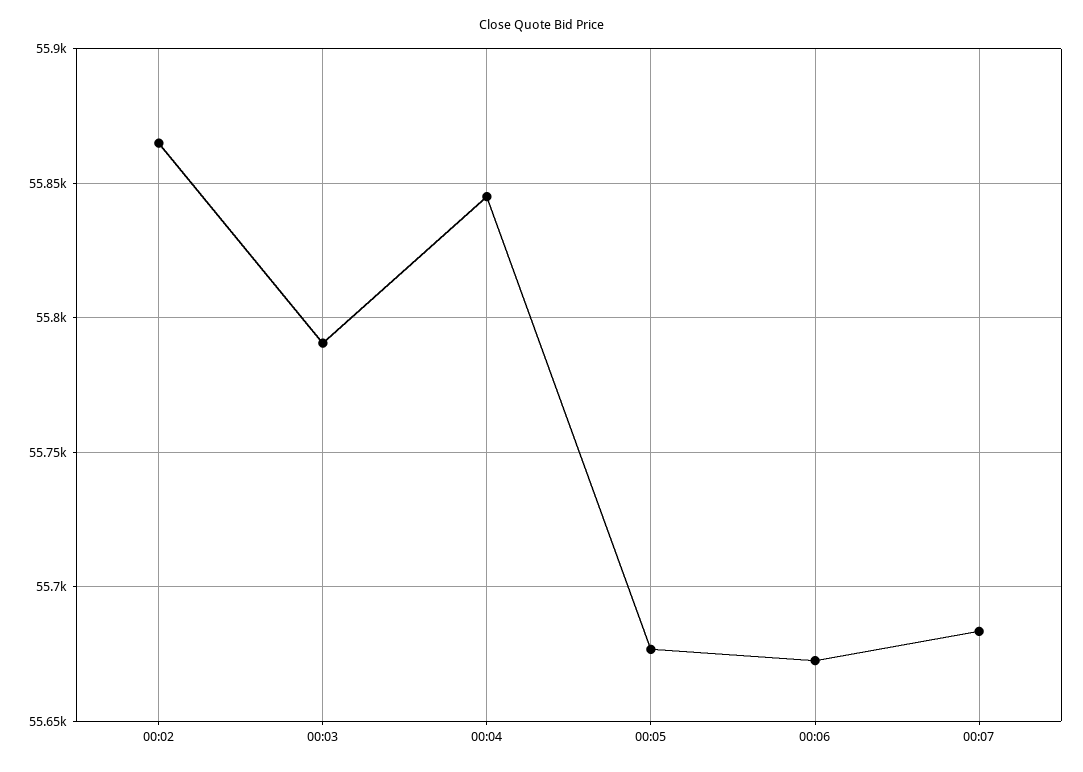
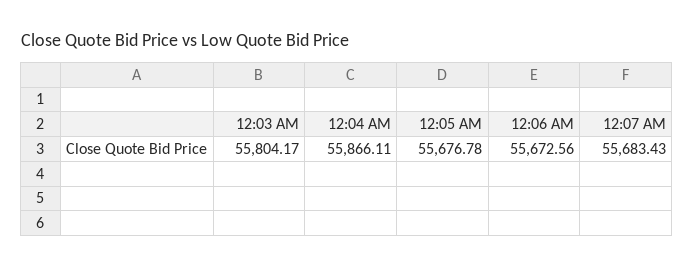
00:02: 55865 -> none
00:03: 55790 -> 55804.17
00:04: 55845 -> 55866.11

